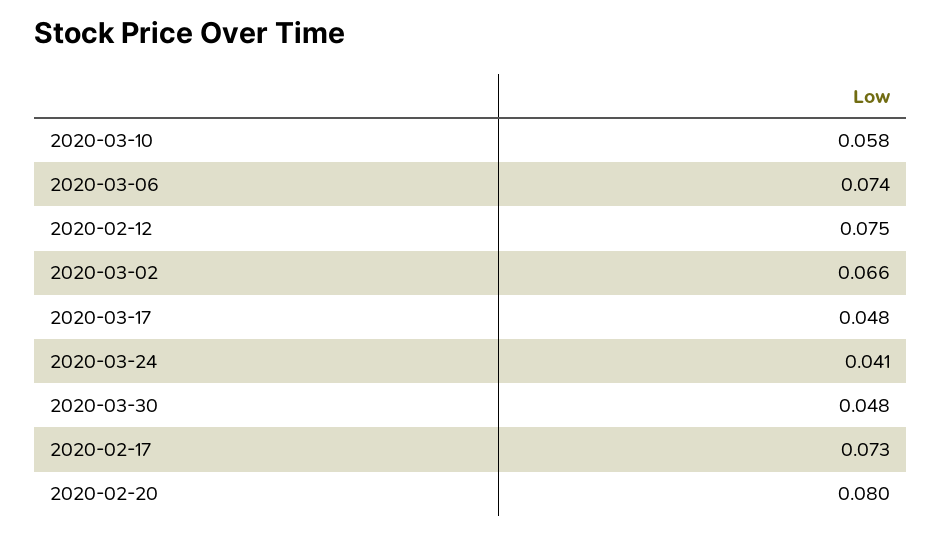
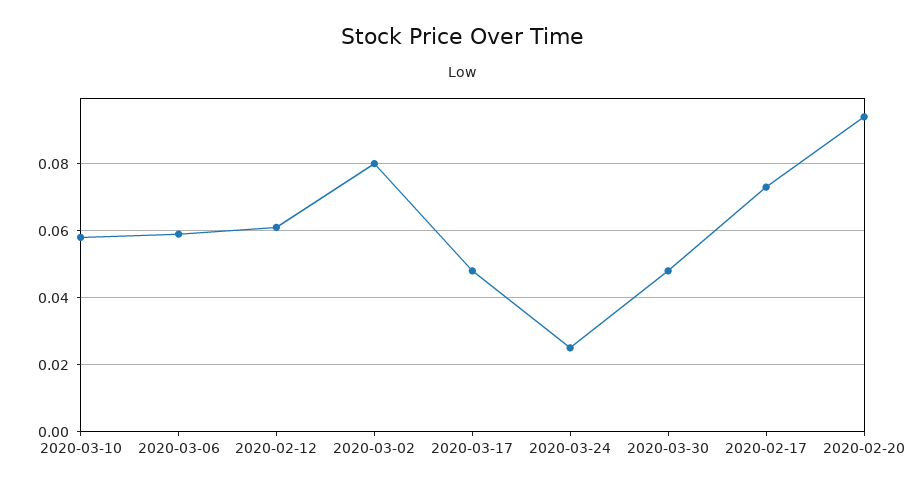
2020-03-06: 0.074 -> 0.06
2020-02-12: 0.075 -> 0.06
2020-03-02: 0.066 -> 0.08
2020-03-24: 0.041 -> 0.025
2020-02-20: 0.08 -> 0.095

